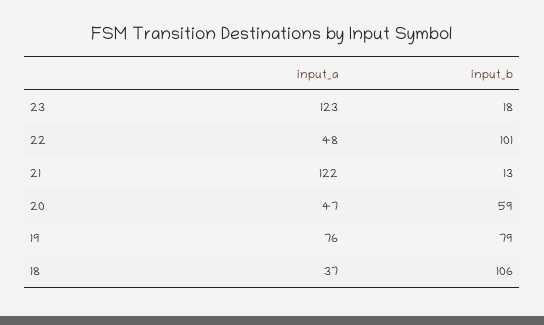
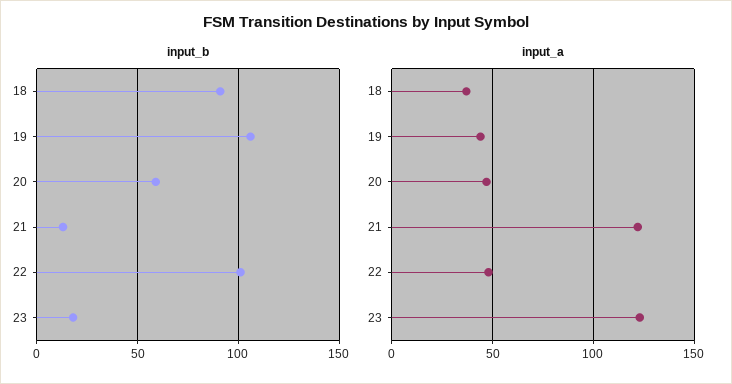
input_a, 19: 76 -> 45
input_b, 19: 79 -> 105
input_b, 18: 106 -> 90

